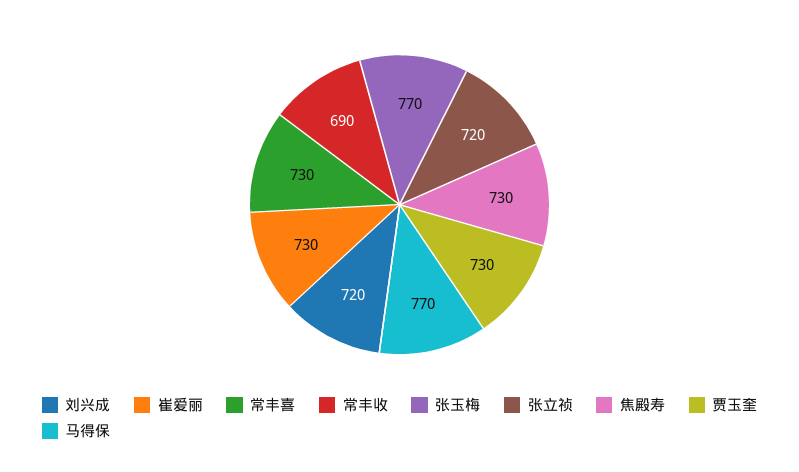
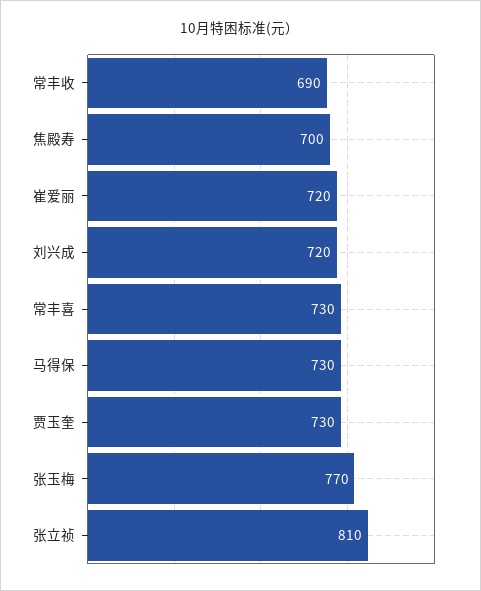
崔爱丽: 730 -> 720
张立祯: 720 -> 810
焦殿寿: 730 -> 700
马得保: 770 -> 730

